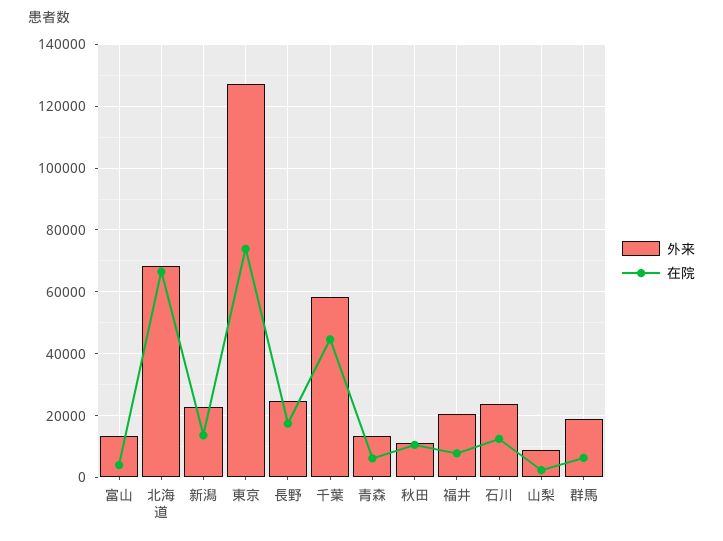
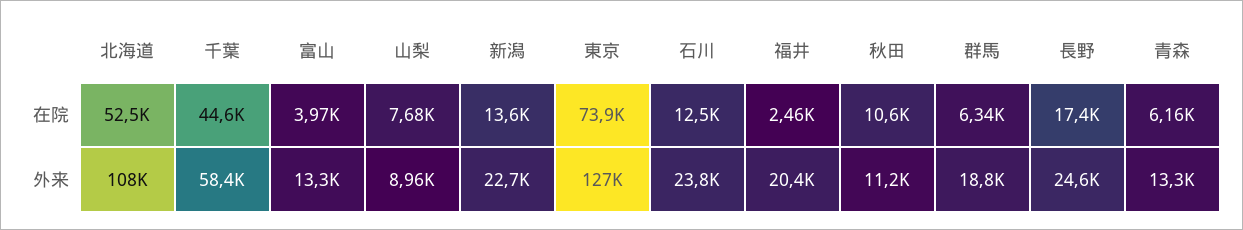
外来, 北海道: 68000 -> 108000
在院, 北海道: 66000 -> 52500
在院, 福井: 8000 -> 2460
在院, 山梨: 2000 -> 7680

